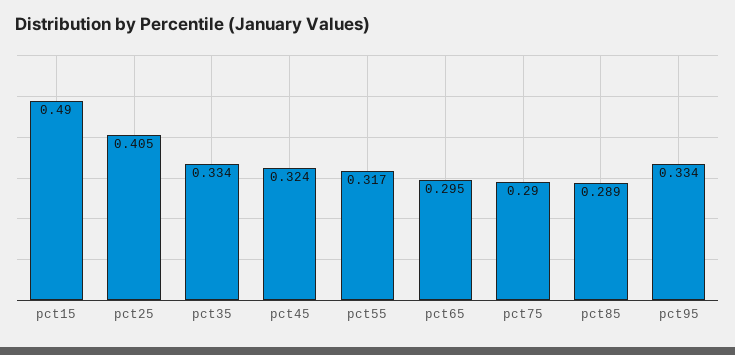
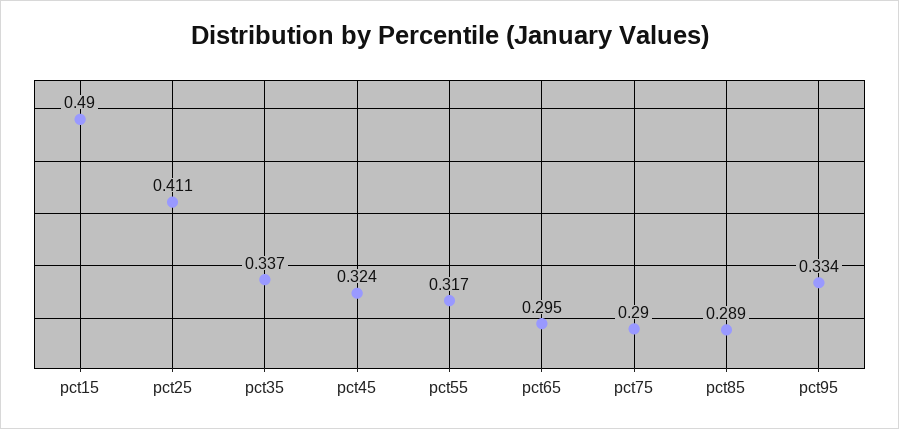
pct25: 0.405 -> 0.411
pct35: 0.334 -> 0.337

